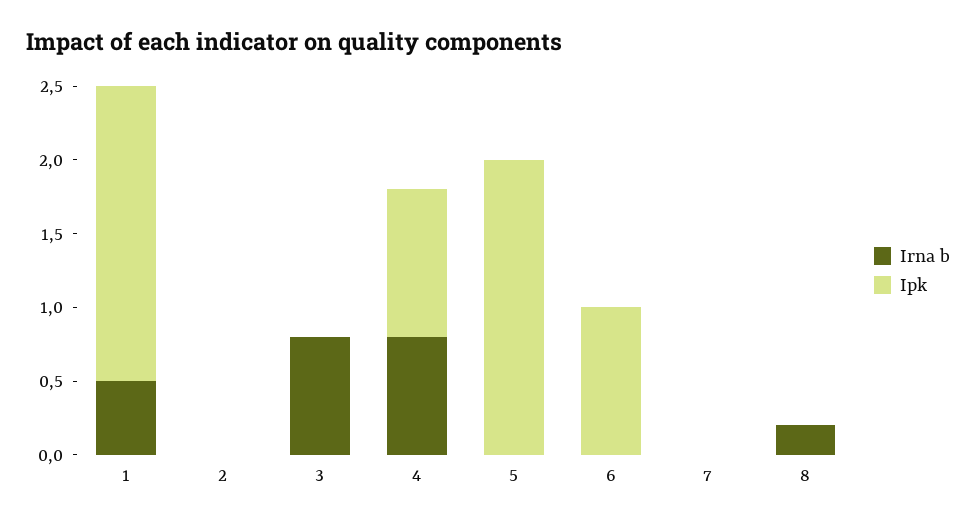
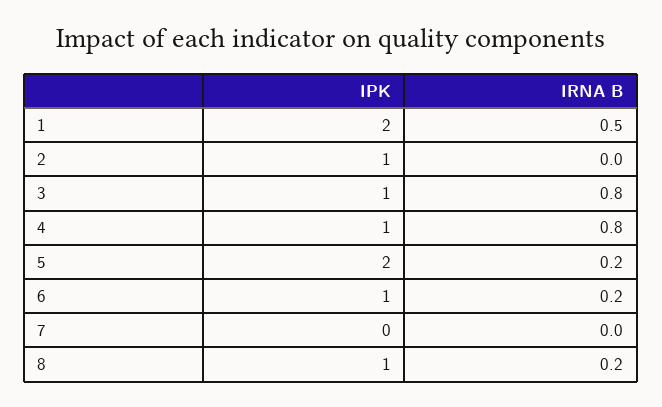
Ipk, 2: 0 -> 1
Ipk, 3: 0 -> 1
Irna b, 5: 0 -> 0.2
Irna b, 6: 0 -> 0.2
Ipk, 8: 0 -> 1

